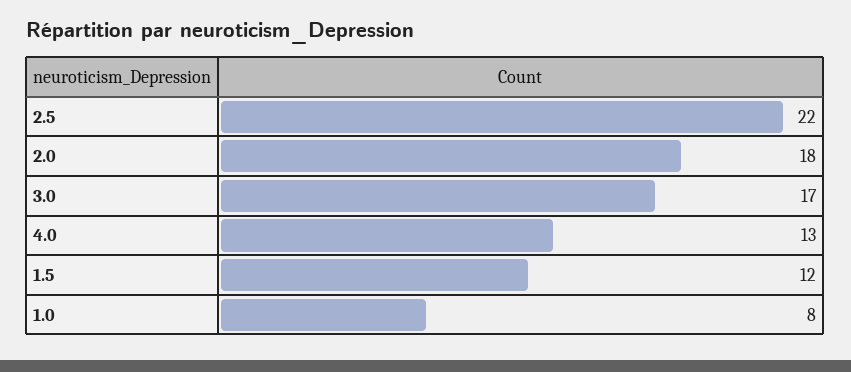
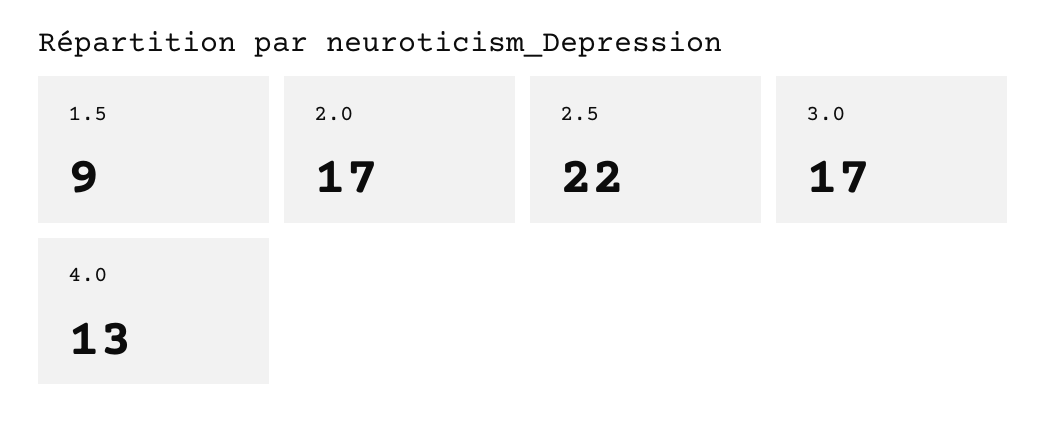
2.0: 18 -> 17
1.5: 12 -> 9
1.0: 8 -> none

